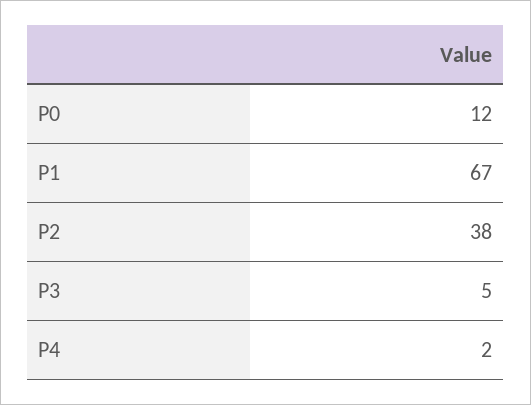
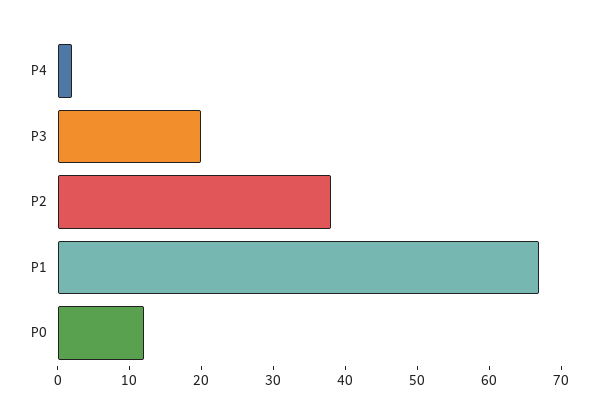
P3: 5 -> 20

